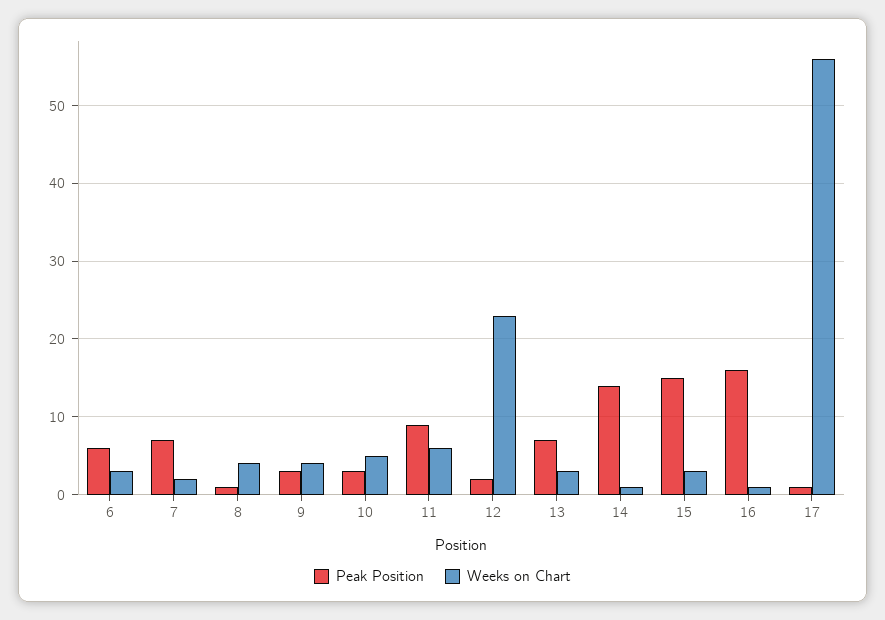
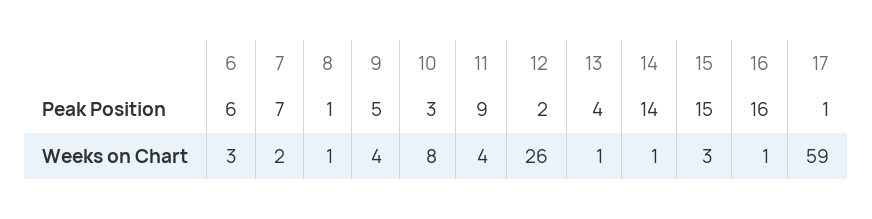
Weeks on Chart, 8: 4 -> 1
Peak Position, 9: 3 -> 5
Weeks on Chart, 10: 5 -> 8
Weeks on Chart, 11: 6 -> 4
Weeks on Chart, 12: 23 -> 26
Peak Position, 13: 7 -> 4
Weeks on Chart, 13: 3 -> 1
Weeks on Chart, 17: 56 -> 59

